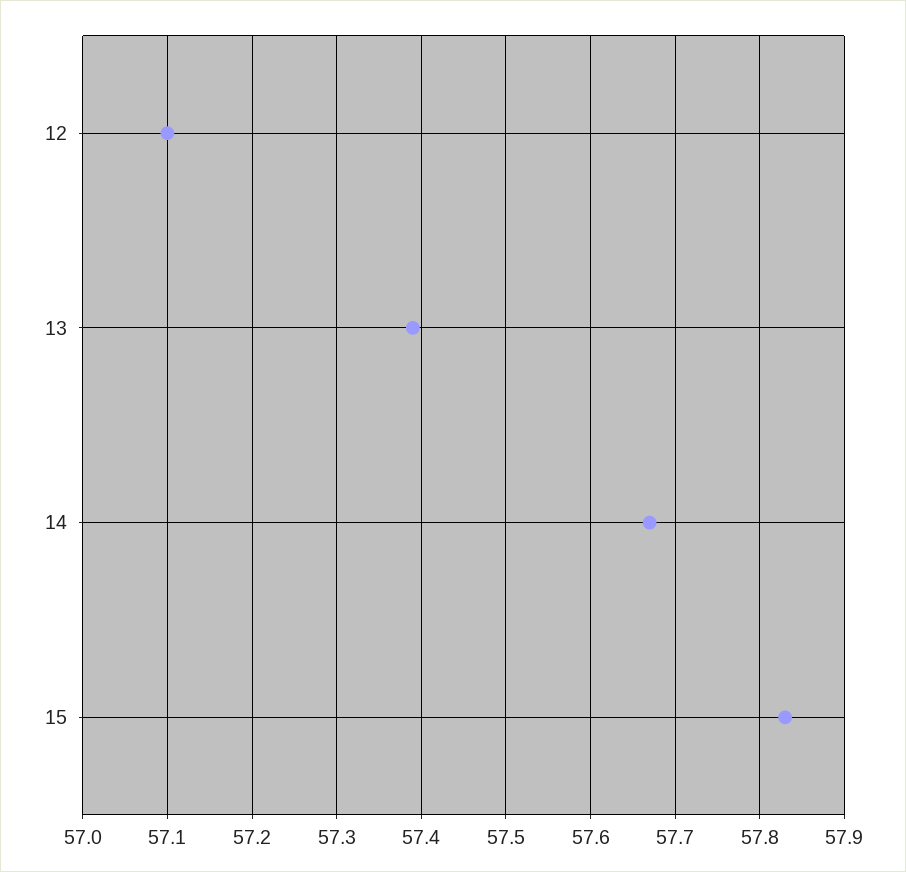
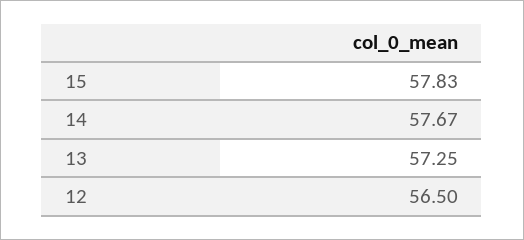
12: 57.1 -> 56.5
13: 57.39 -> 57.25

